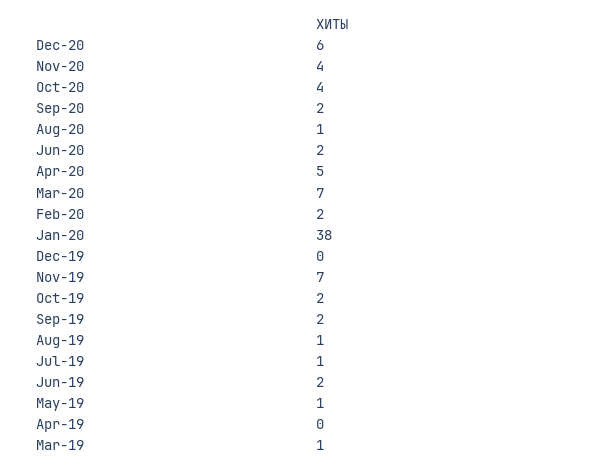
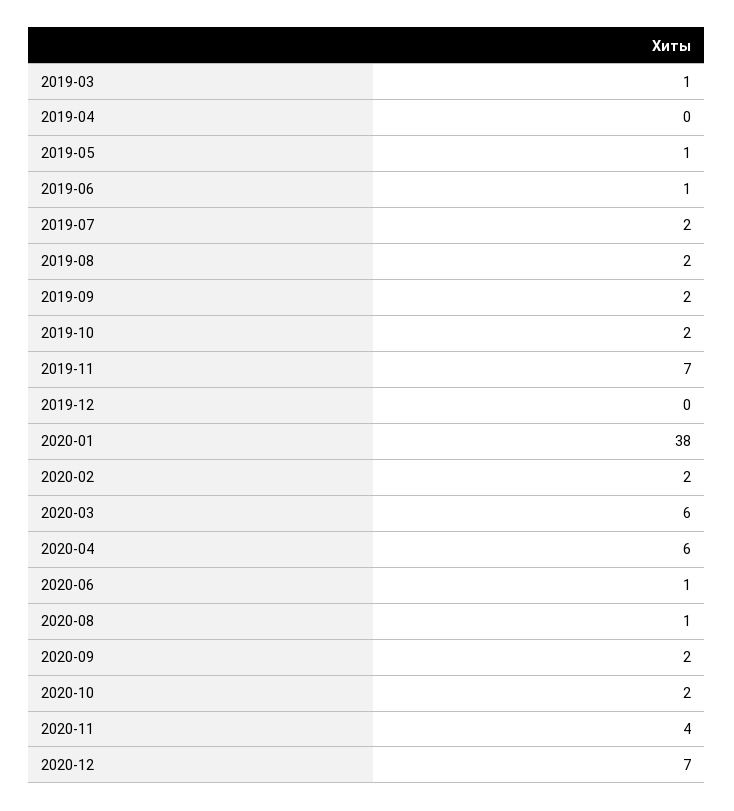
Dec-20: 6 -> 7
Oct-20: 4 -> 2
Jun-20: 2 -> 1
Apr-20: 5 -> 6
Mar-20: 7 -> 6
Aug-19: 1 -> 2
Jul-19: 1 -> 2
Jun-19: 2 -> 1

